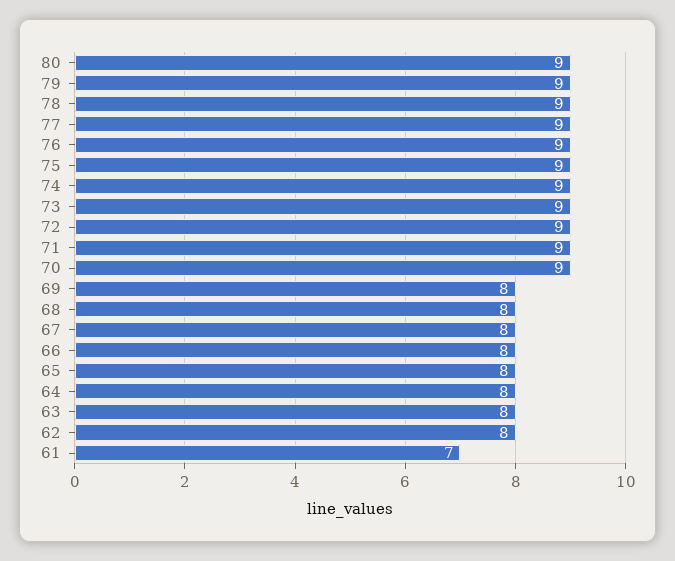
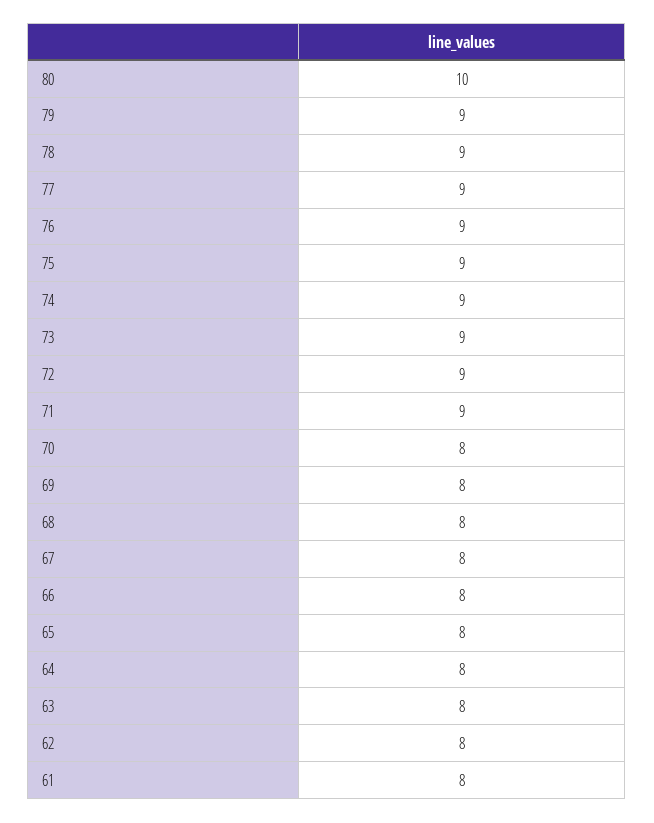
80: 9 -> 10
70: 9 -> 8
61: 7 -> 8

